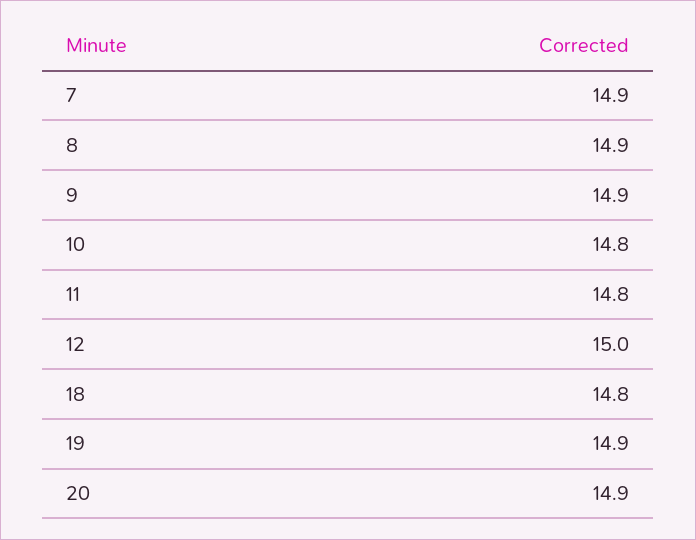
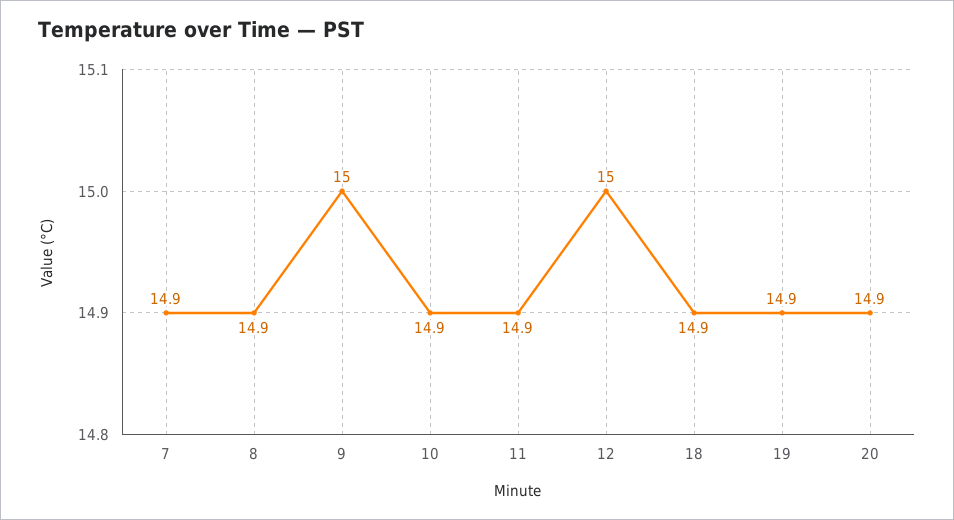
9: 14.9 -> 15
10: 14.8 -> 14.9
11: 14.8 -> 14.9
18: 14.8 -> 14.9

